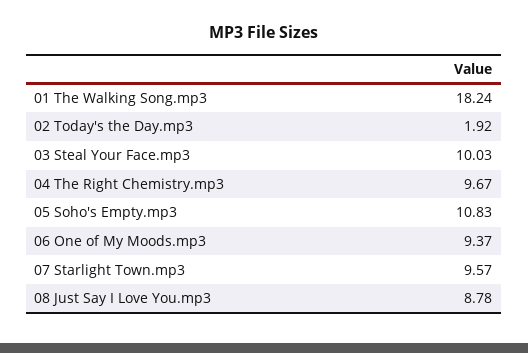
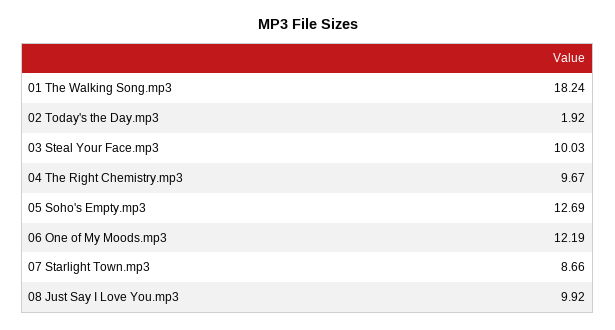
05 Soho's Empty.mp3: 10.83 -> 12.69
06 One of My Moods.mp3: 9.37 -> 12.19
07 Starlight Town.mp3: 9.57 -> 8.66
08 Just Say I Love You.mp3: 8.78 -> 9.92

